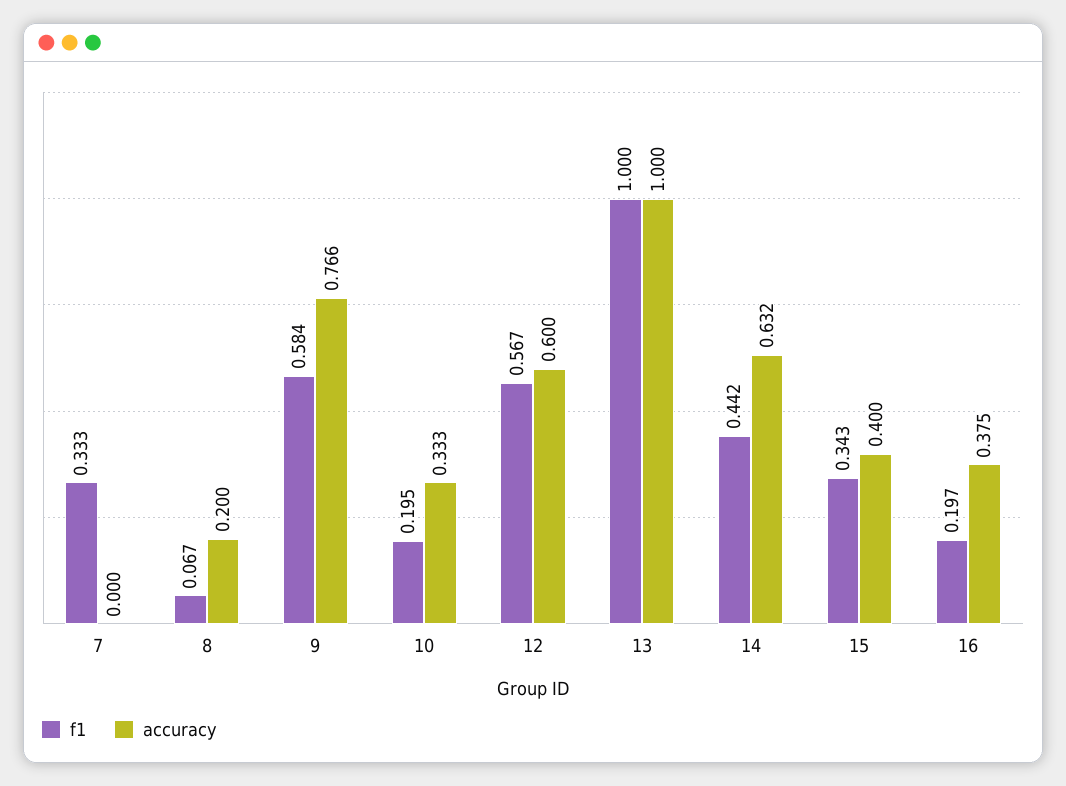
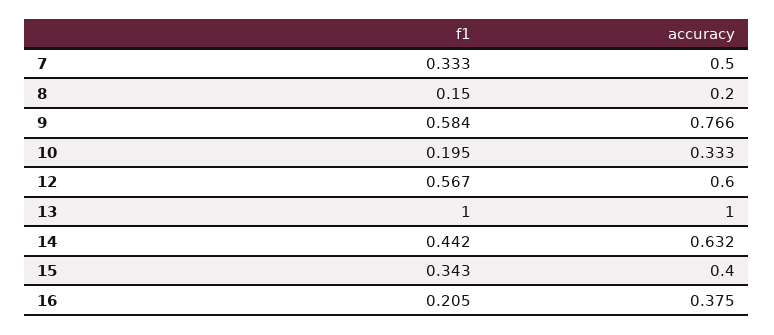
accuracy, 7: 0 -> 0.5
f1, 8: 0.067 -> 0.15
f1, 16: 0.197 -> 0.205

